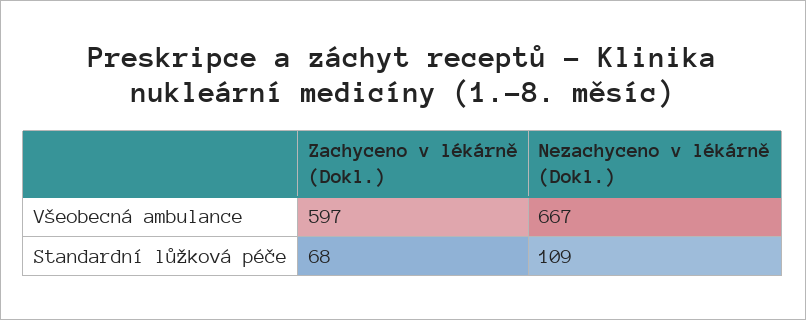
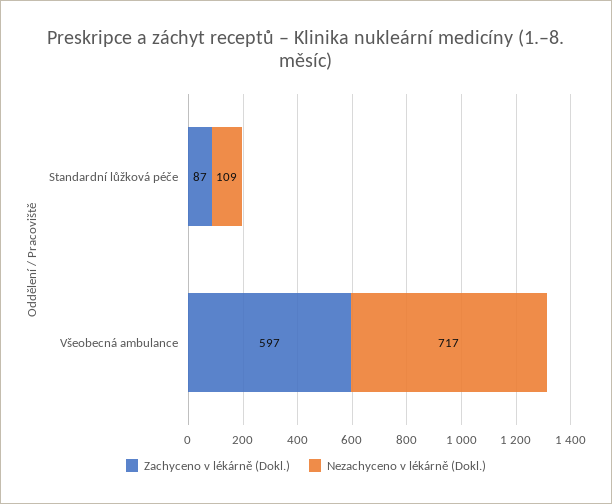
Nezachyceno v lékárně (Dokl.), Všeobecná ambulance: 667 -> 717
Zachyceno v lékárně (Dokl.), Standardní lůžková péče: 68 -> 87

